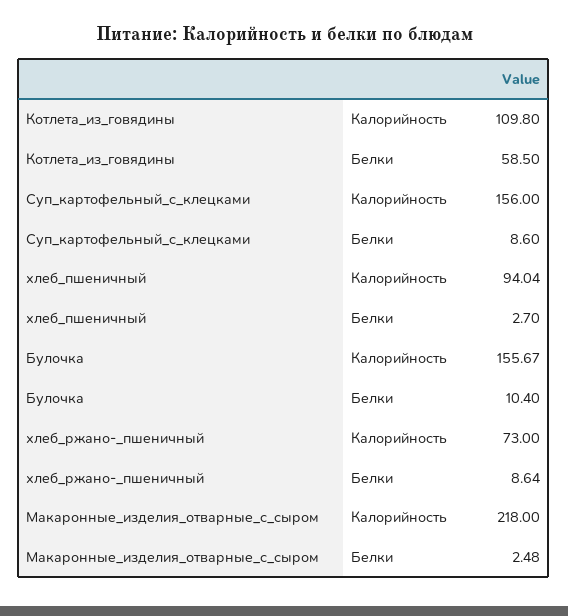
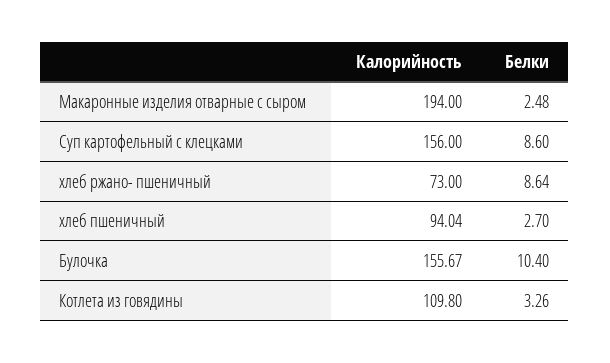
Котлета_из_говядины, Белки: 58.5 -> 3.26
Макаронные_изделия_отварные_с_сыром, Калорийность: 218 -> 194

